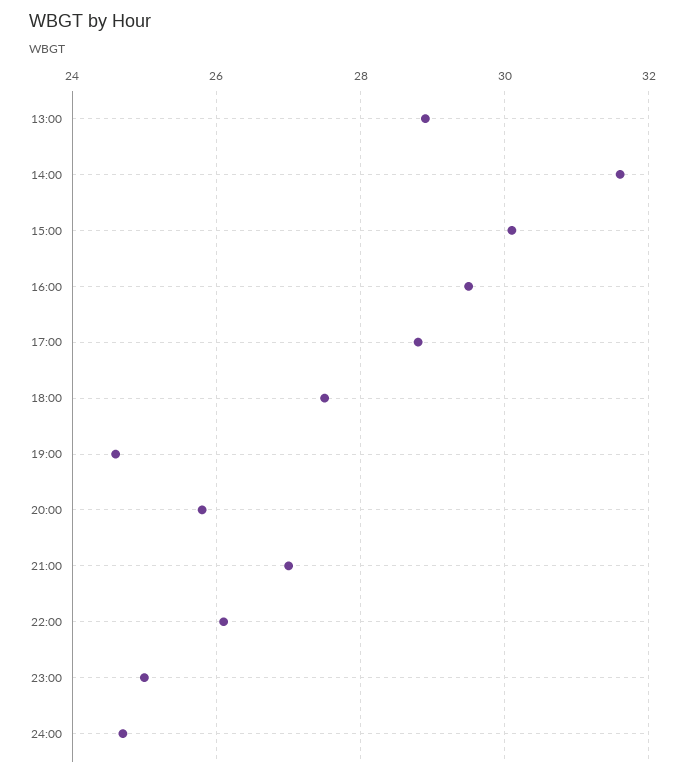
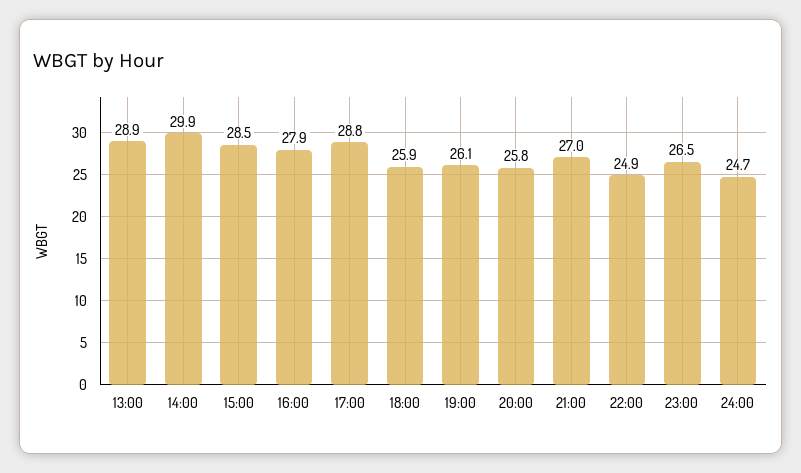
14:00: 31.5 -> 29.9
15:00: 30 -> 28.5
16:00: 29.5 -> 27.9
18:00: 27.5 -> 25.9
19:00: 24.5 -> 26.1
22:00: 26 -> 24.9
23:00: 25 -> 26.5

